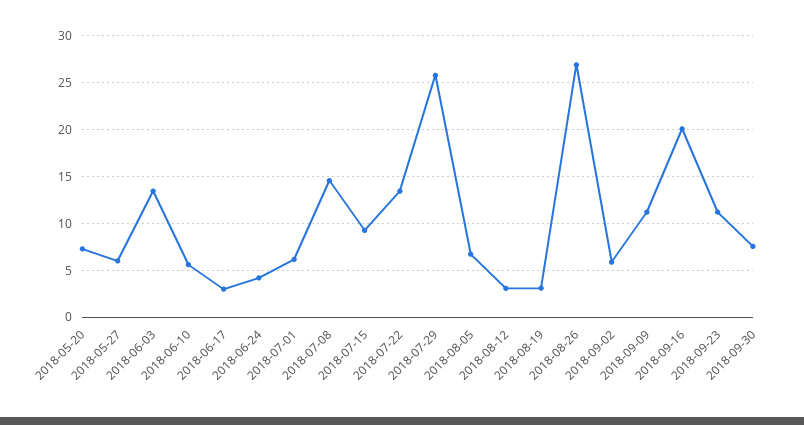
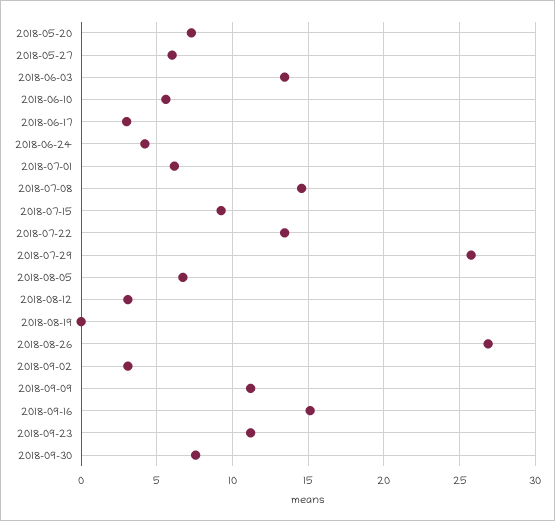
2018-08-19: 3 -> 0
2018-09-02: 6 -> 3
2018-09-16: 20 -> 15

